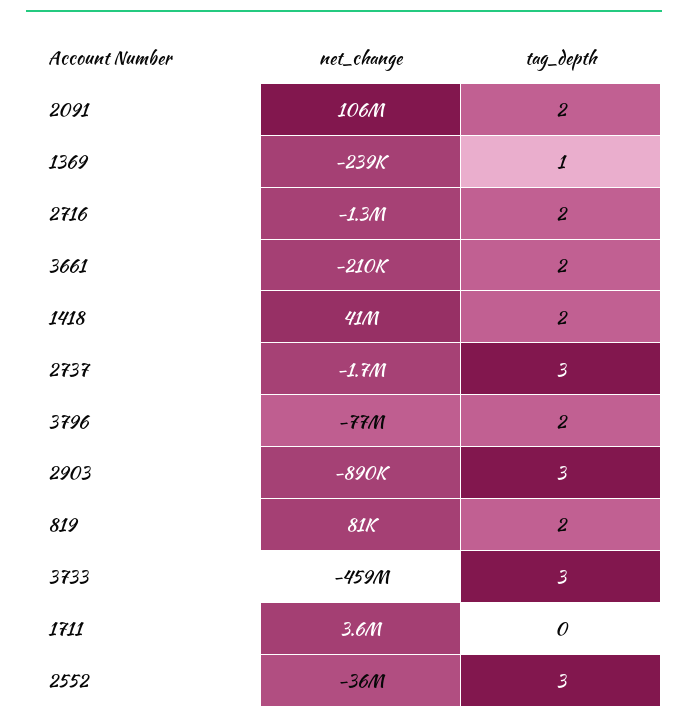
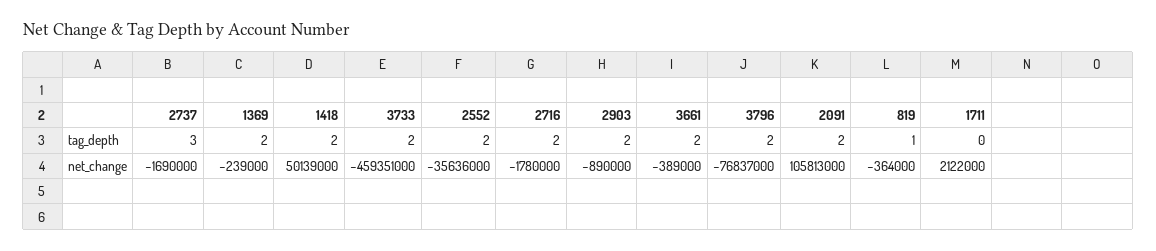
tag_depth, 1369: 1 -> 2
net_change, 2716: -1300000 -> -1780000
net_change, 3661: -210000 -> -389000
net_change, 1418: 41000000 -> 50139000
tag_depth, 2903: 3 -> 2
net_change, 819: 81000 -> -364000
tag_depth, 819: 2 -> 1
tag_depth, 3733: 3 -> 2
net_change, 1711: 3600000 -> 2122000
tag_depth, 2552: 3 -> 2

